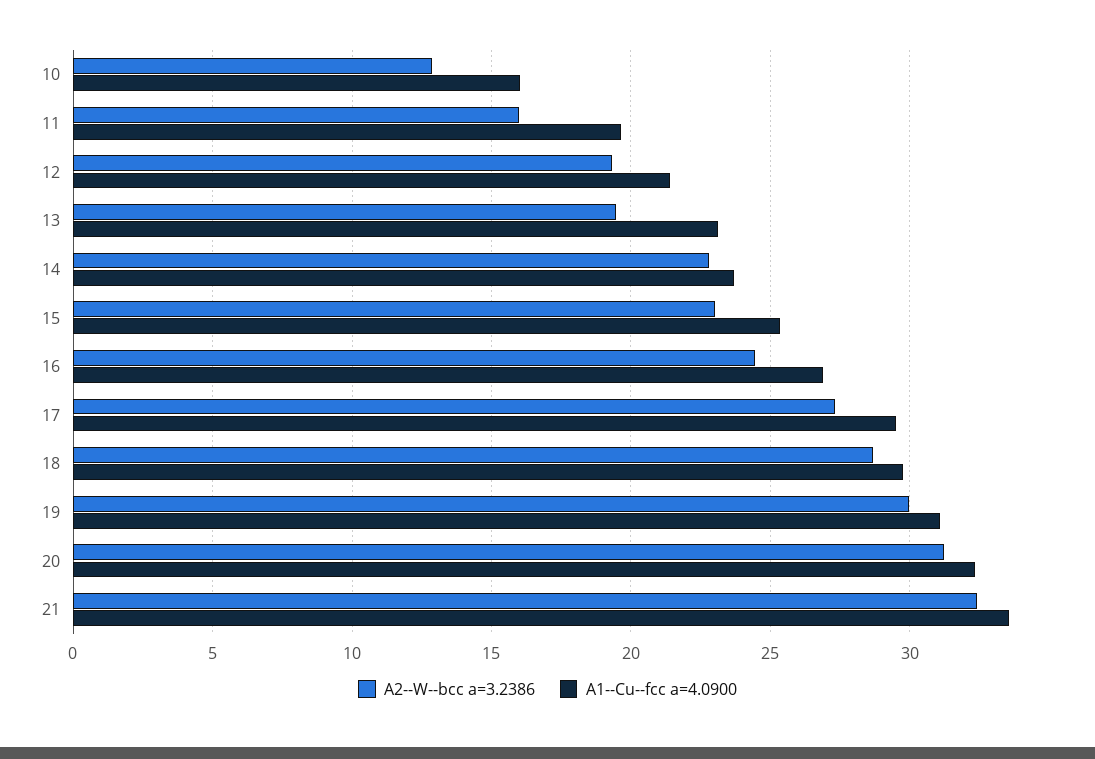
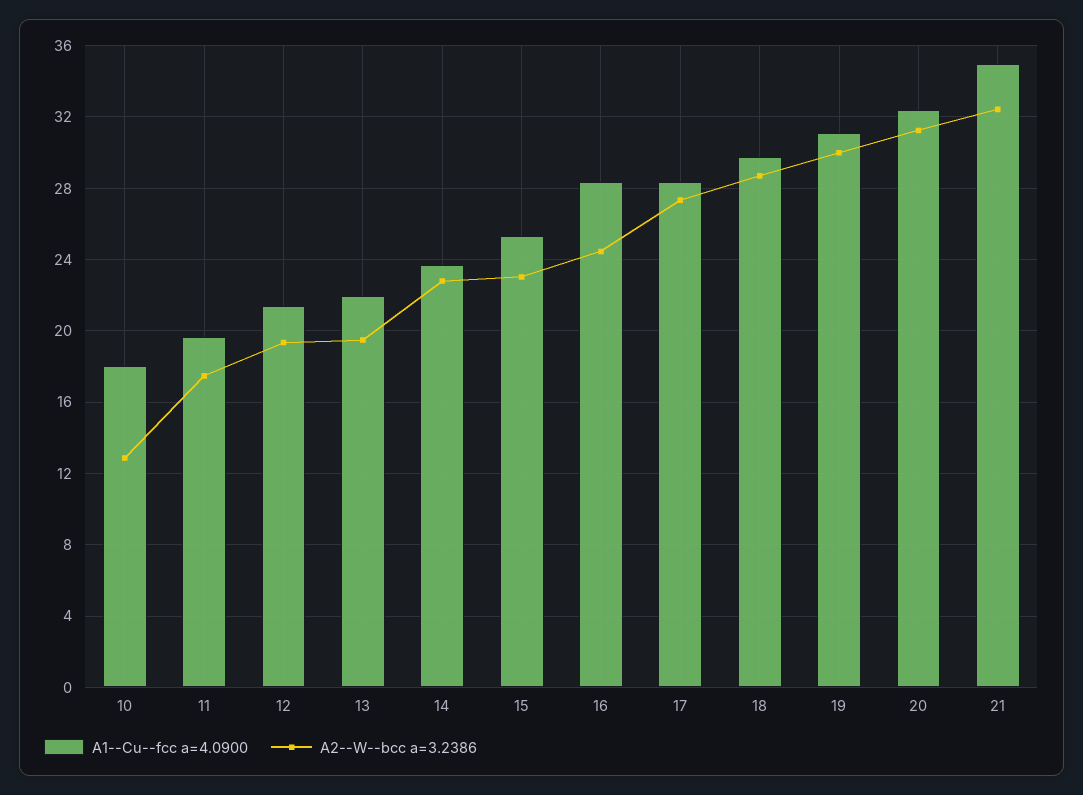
A1--Cu--fcc a=4.0900, 10: 16 -> 18
A2--W--bcc a=3.2386, 11: 16 -> 17.5
A1--Cu--fcc a=4.0900, 13: 23 -> 22
A1--Cu--fcc a=4.0900, 16: 27 -> 28.5
A1--Cu--fcc a=4.0900, 17: 29.5 -> 28.5
A1--Cu--fcc a=4.0900, 21: 33.5 -> 35

